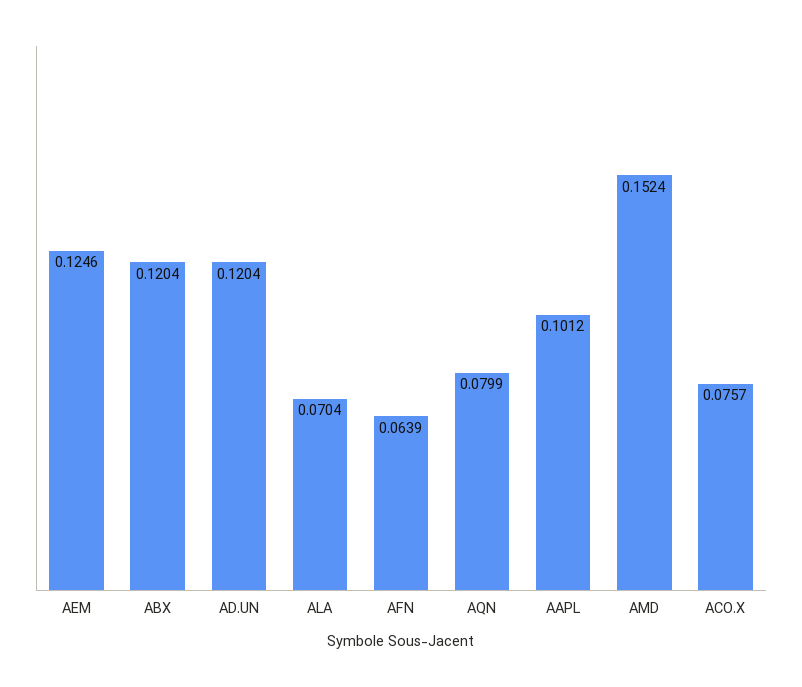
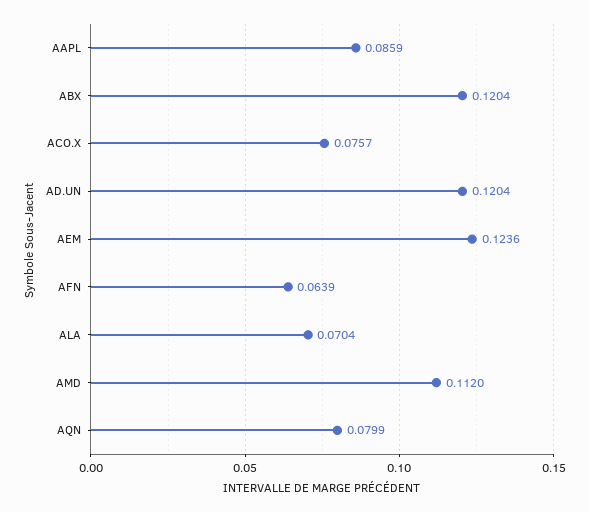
AEM: 0.1246 -> 0.1236
AAPL: 0.1012 -> 0.0859
AMD: 0.1524 -> 0.112

